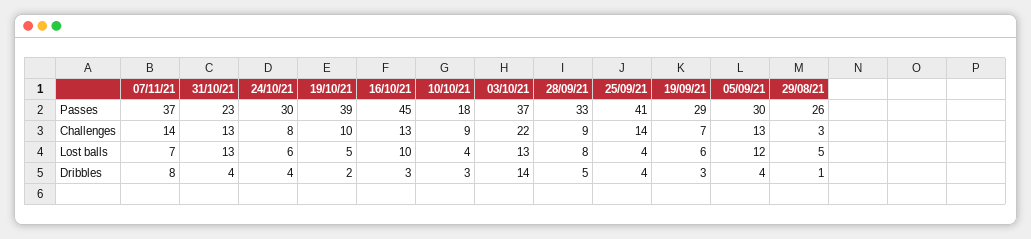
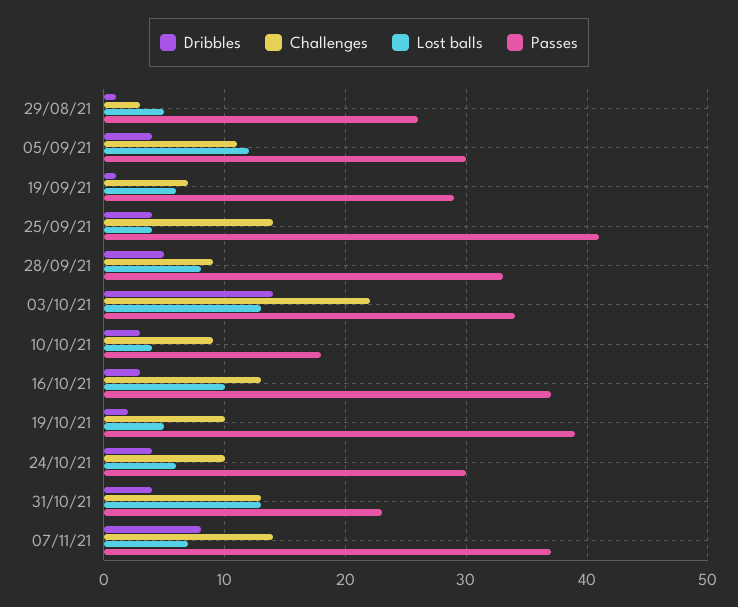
Passes, 16/10/21: 45 -> 37
Passes, 03/10/21: 37 -> 34
Challenges, 24/10/21: 8 -> 10
Challenges, 05/09/21: 13 -> 11
Dribbles, 19/09/21: 3 -> 1

